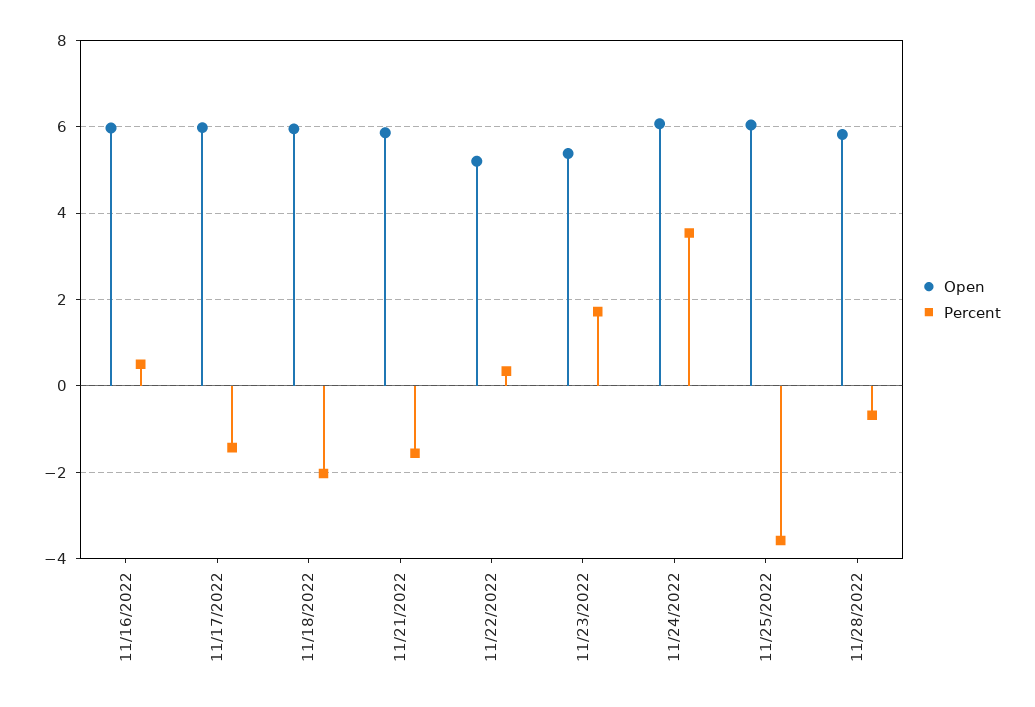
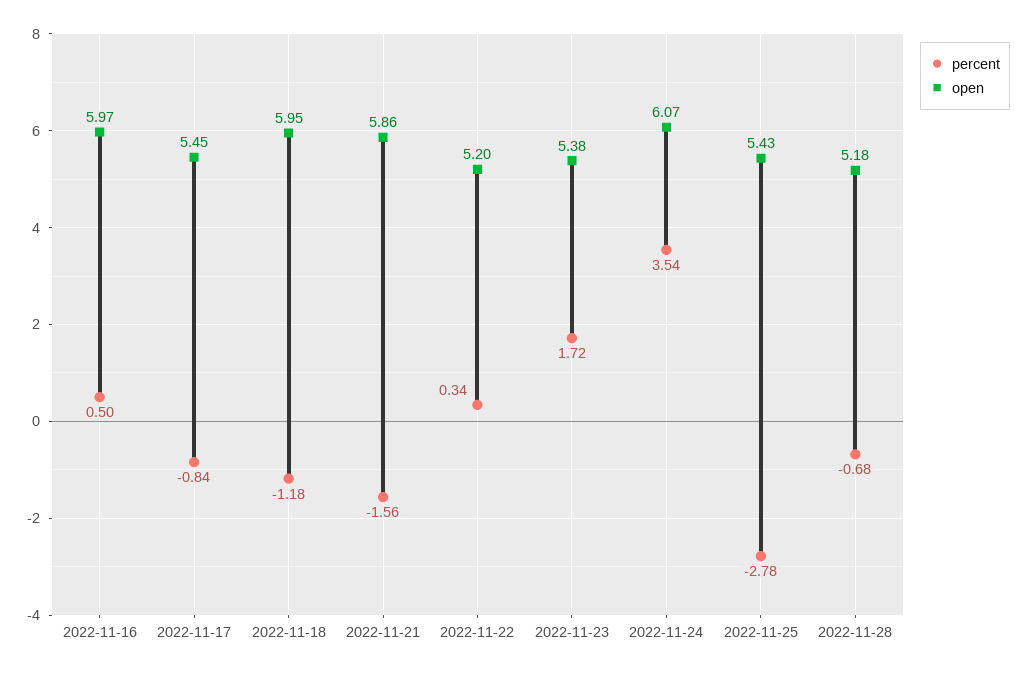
Open, 11/17/2022: 6 -> 5.45
Percent, 11/17/2022: -1.4 -> -0.84
Percent, 11/18/2022: -2 -> -1.18
Open, 11/25/2022: 6 -> 5.43
Percent, 11/25/2022: -3.6 -> -2.78
Open, 11/28/2022: 5.8 -> 5.18

